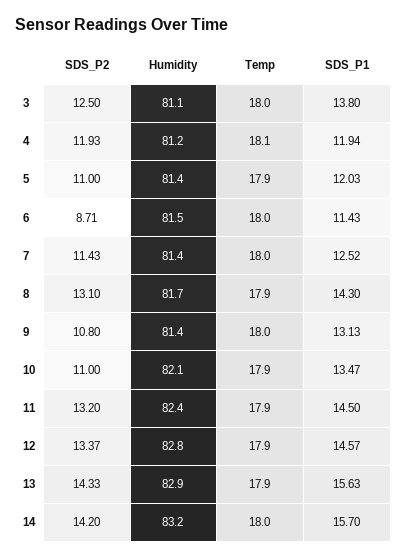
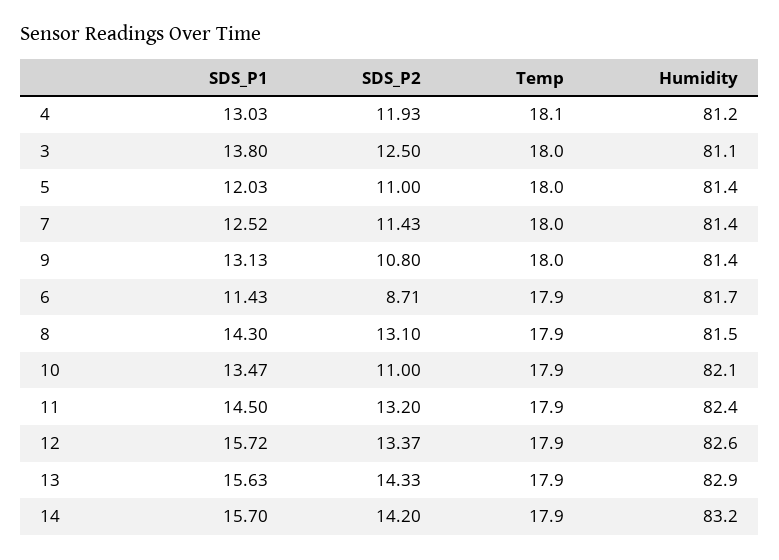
SDS_P1, 4: 11.94 -> 13.03
Temp, 5: 17.9 -> 18
Humidity, 6: 81.5 -> 81.7
Temp, 6: 18 -> 17.9
Humidity, 8: 81.7 -> 81.5
Humidity, 12: 82.8 -> 82.6
SDS_P1, 12: 14.57 -> 15.72
Temp, 14: 18 -> 17.9

